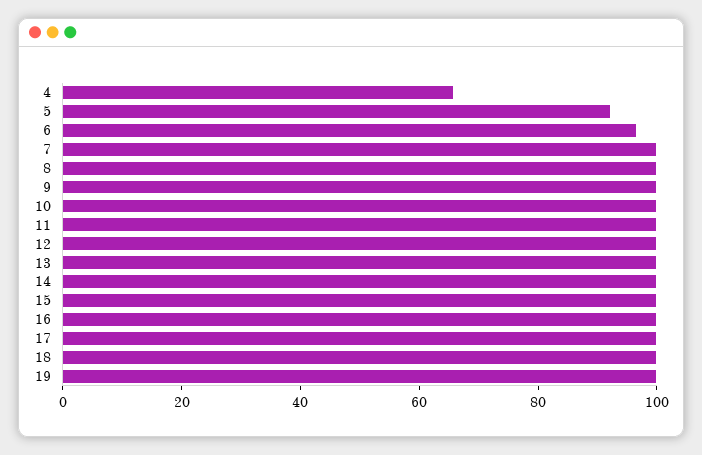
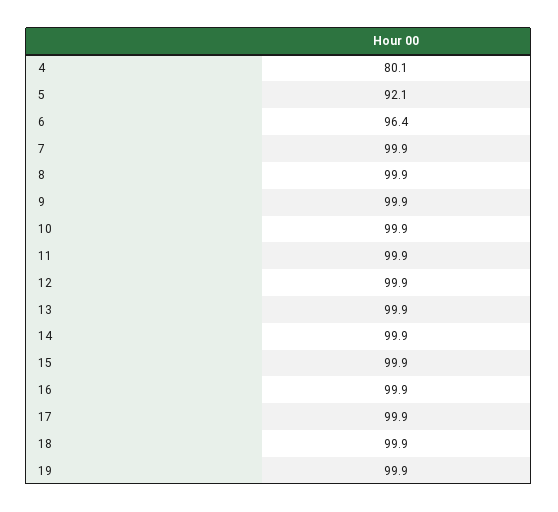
4: 65 -> 80.1

